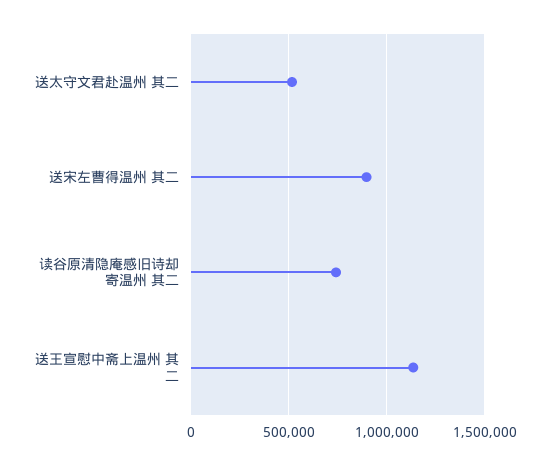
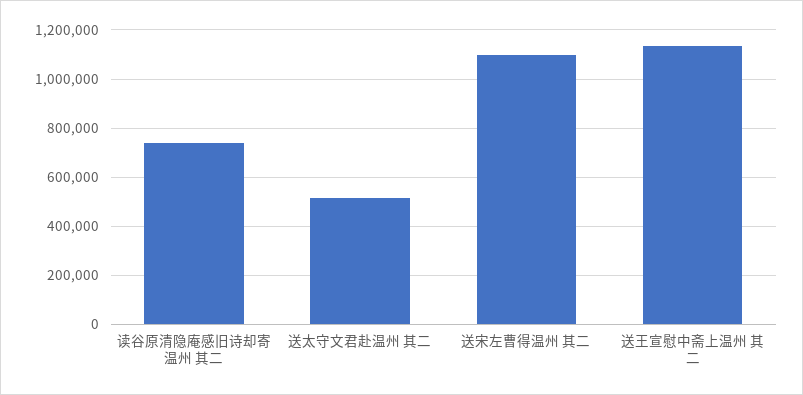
送宋左曹得温州 其二: 900000 -> 1100000

